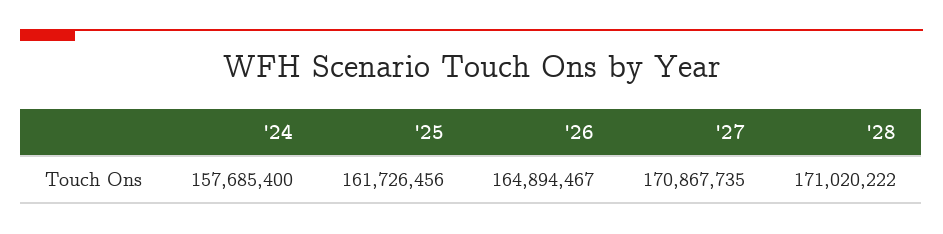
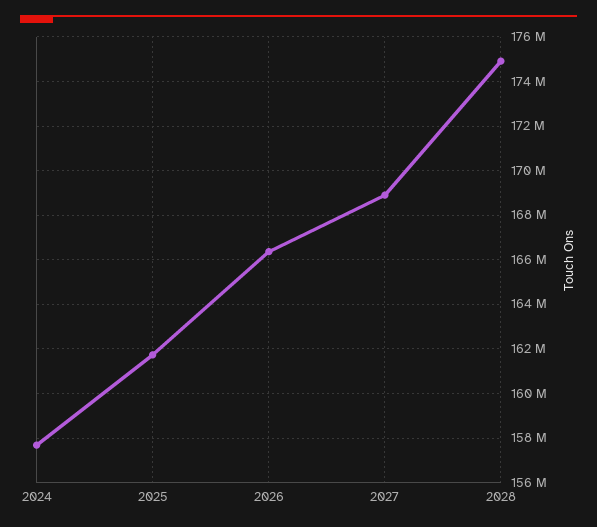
'26: 164894467 -> 166500000
'27: 170867735 -> 169000000
'28: 171020222 -> 175000000

